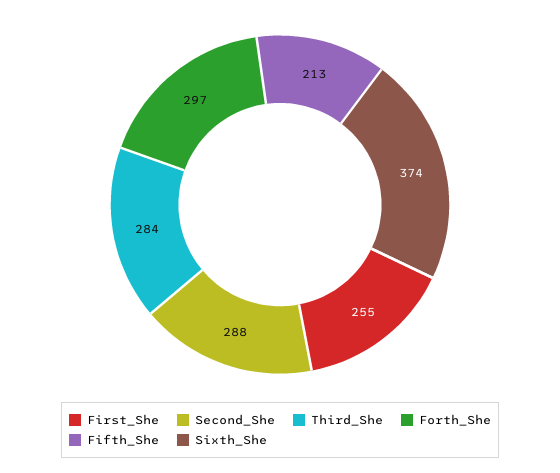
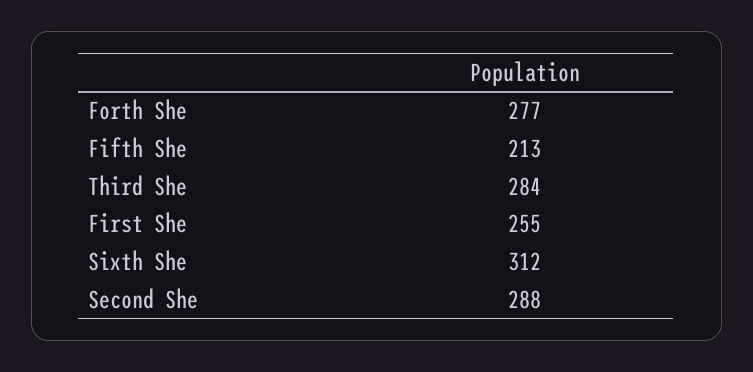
Forth_She: 297 -> 277
Sixth_She: 374 -> 312

